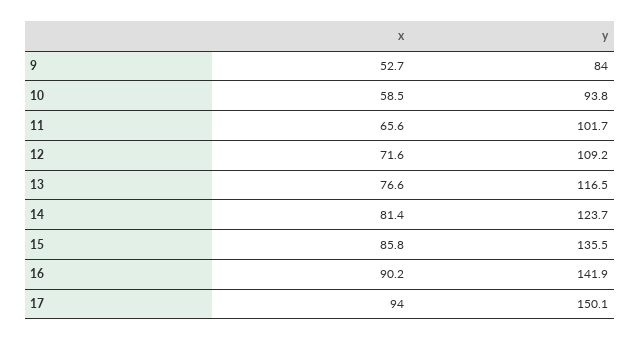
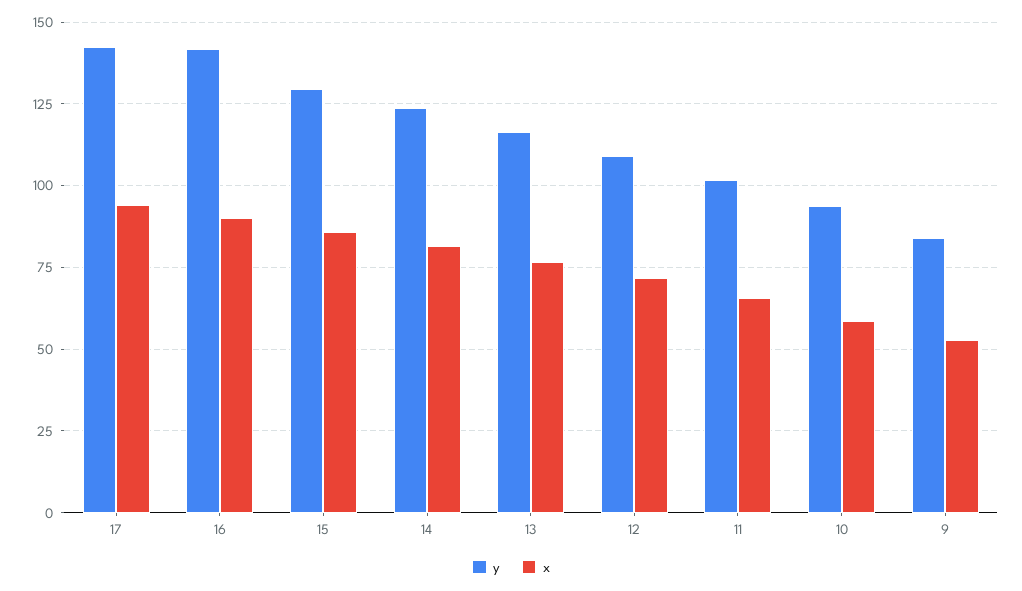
y, 15: 135.5 -> 130
y, 17: 150.1 -> 142.5

